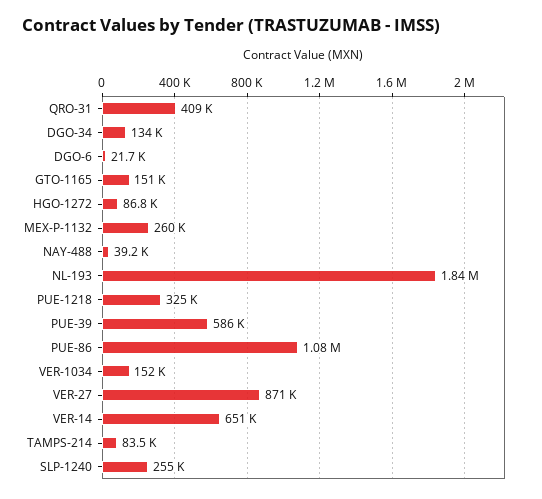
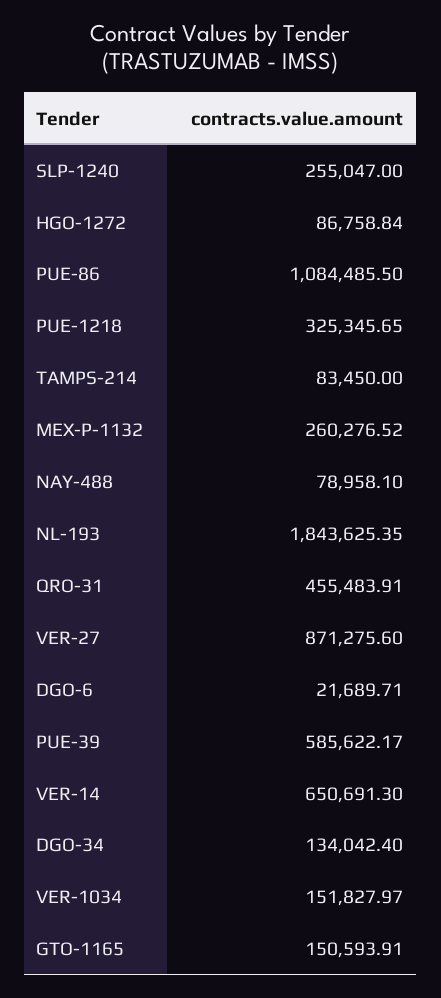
QRO-31: 409000 -> 455483.91
NAY-488: 39200 -> 78958.1

